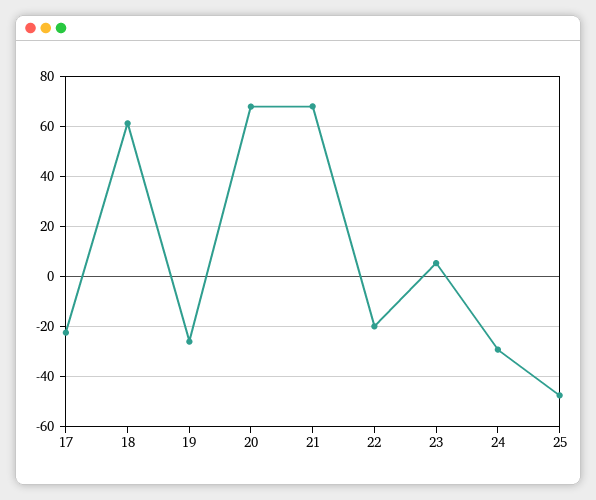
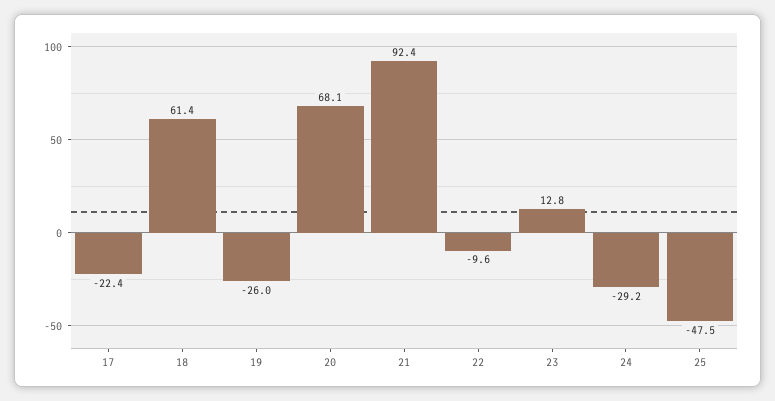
21: 67.5 -> 92.4
22: -20 -> -9.6
23: 5 -> 12.8

